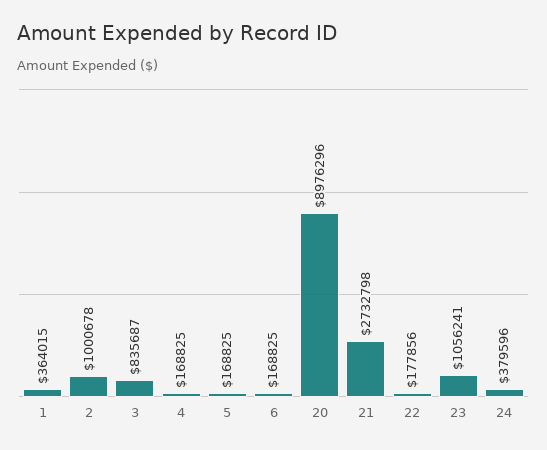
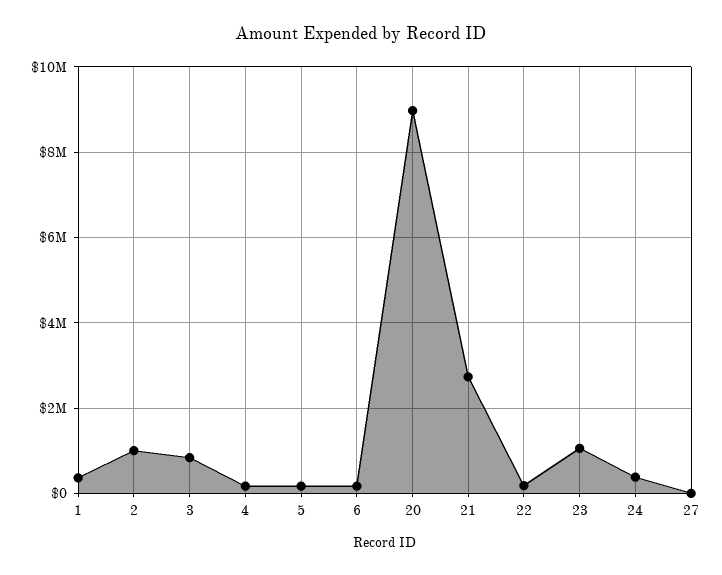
27: none -> 0

